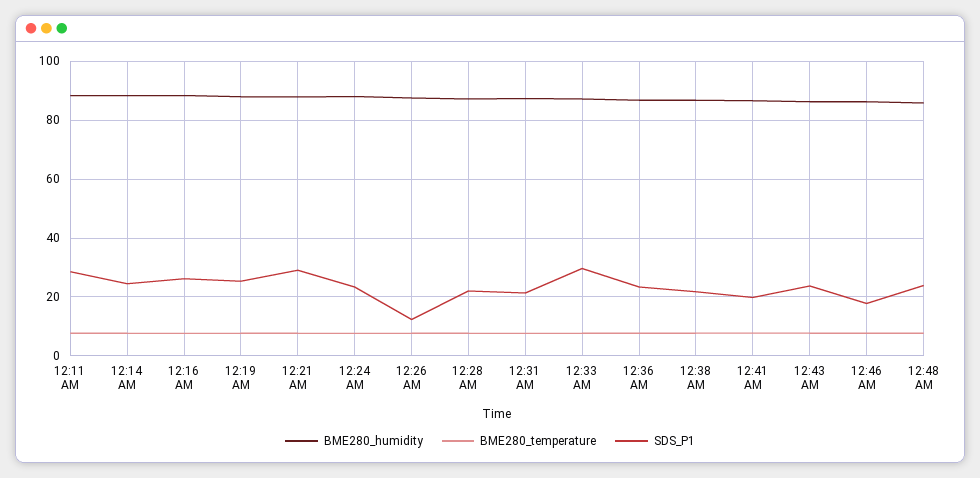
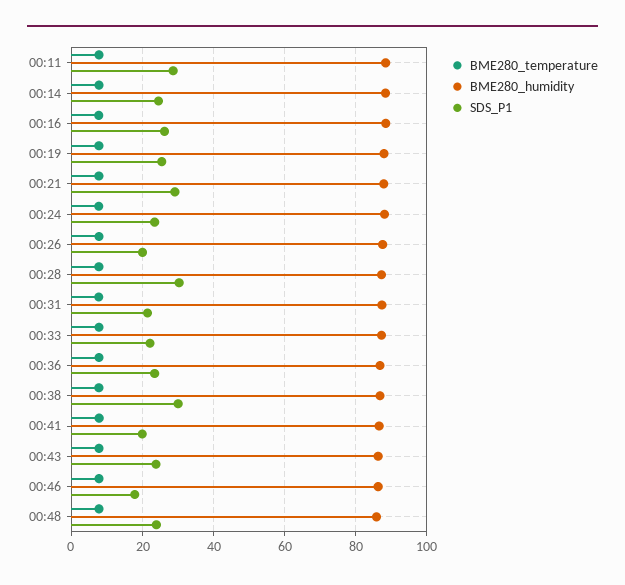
SDS_P1, 12:26 AM: 12.5 -> 20
SDS_P1, 12:28 AM: 22.5 -> 30
SDS_P1, 12:33 AM: 30 -> 22
SDS_P1, 12:38 AM: 22.5 -> 30

